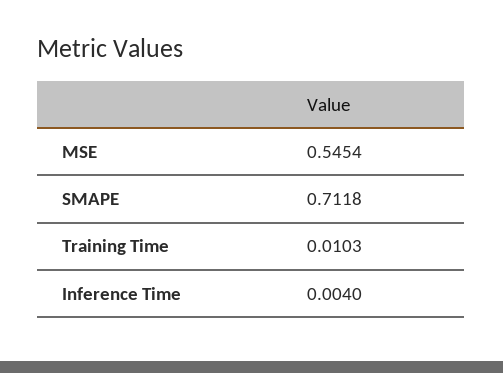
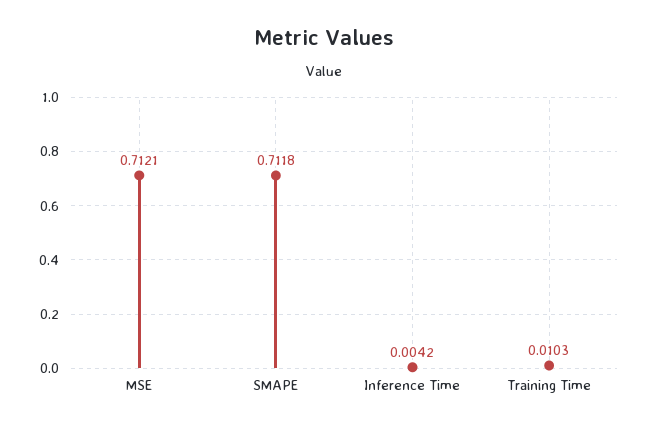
MSE: 0.5454 -> 0.7121
Inference Time: 0.004 -> 0.0042

